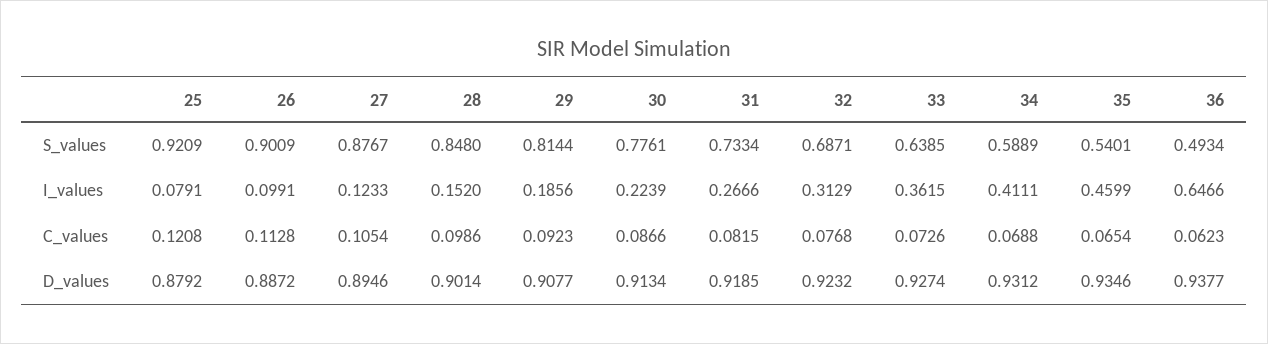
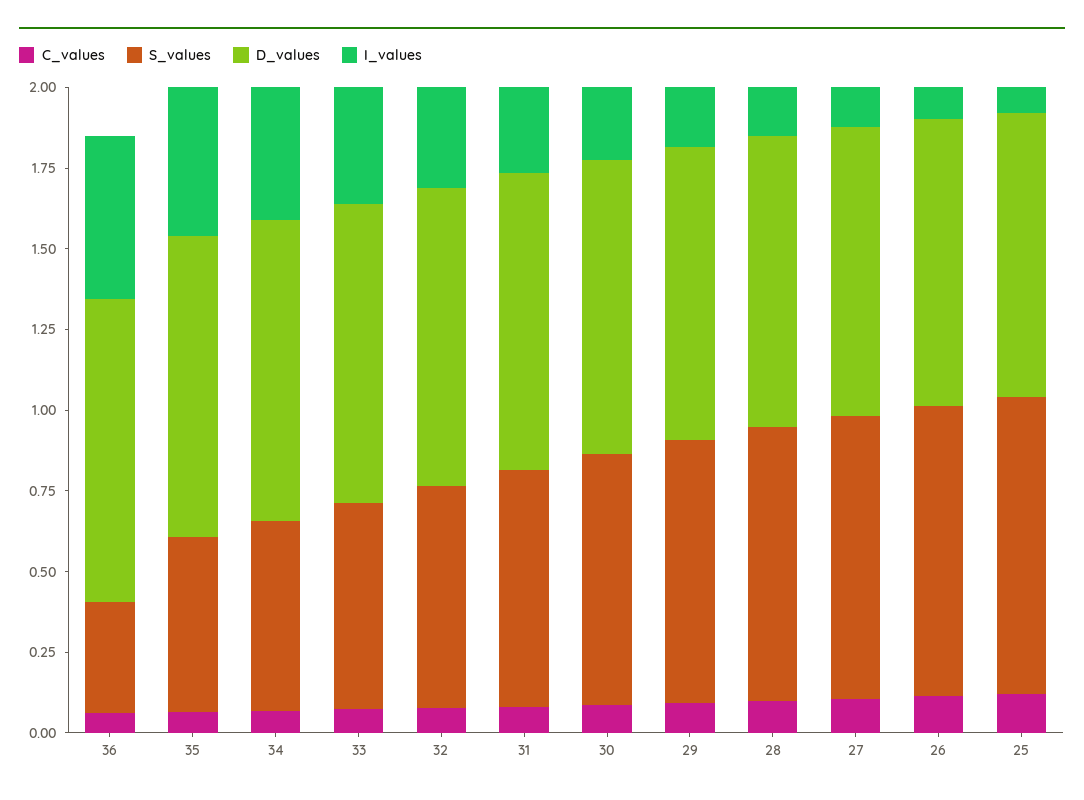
S_values, 36: 0.4934 -> 0.35
I_values, 36: 0.6466 -> 0.5

